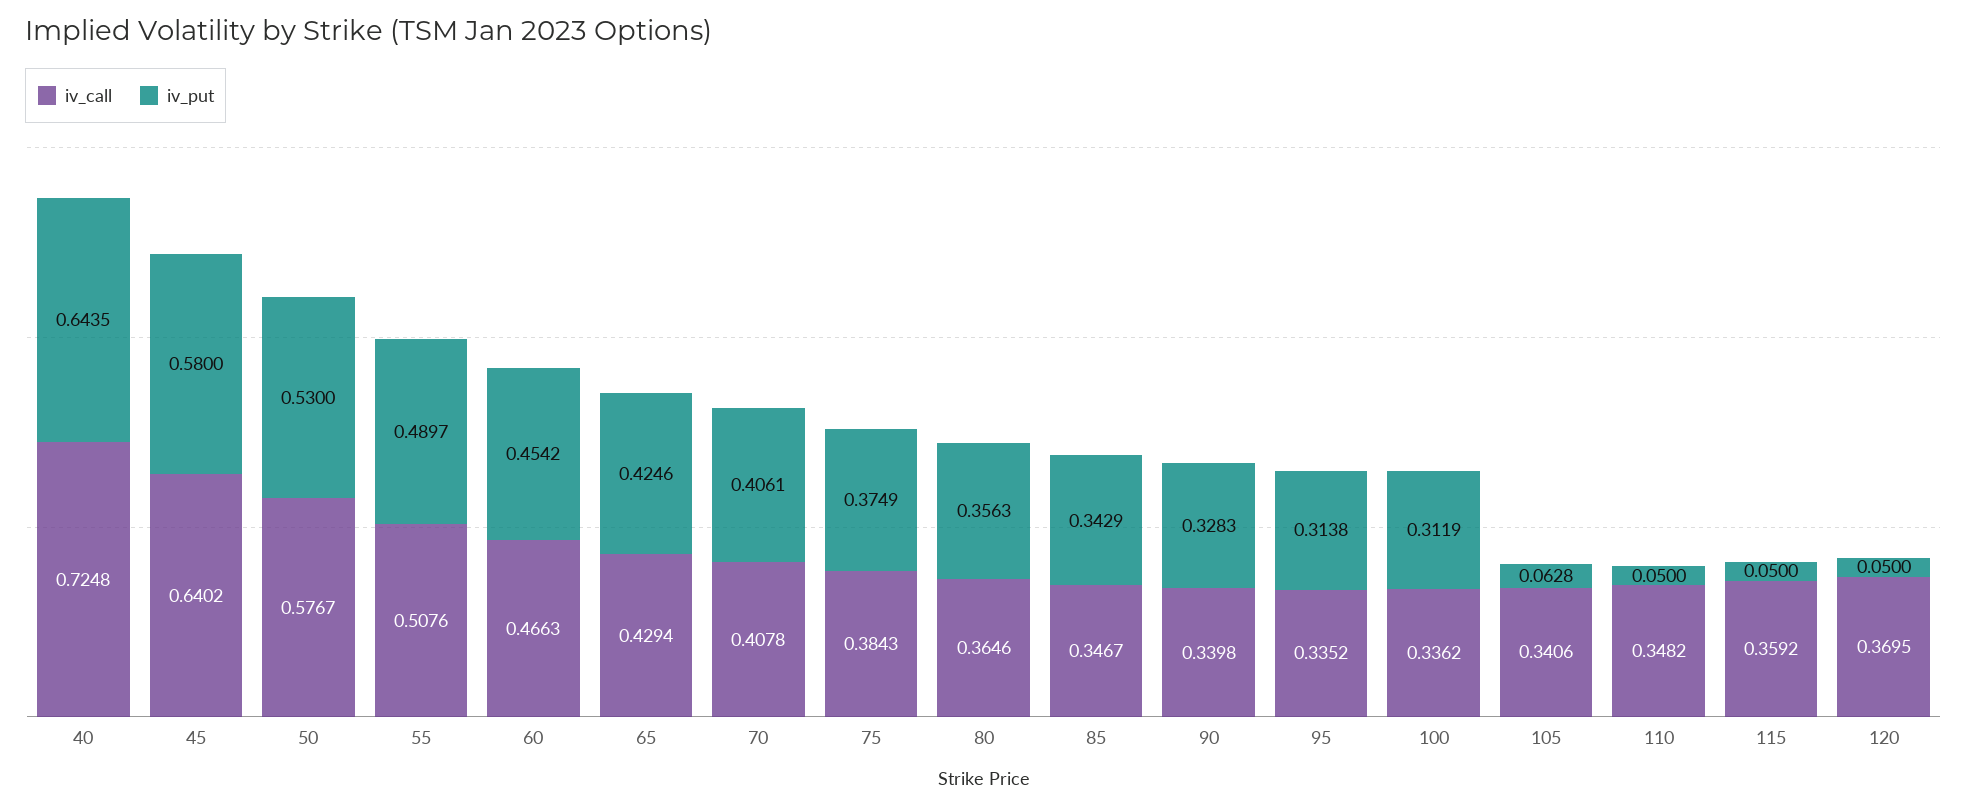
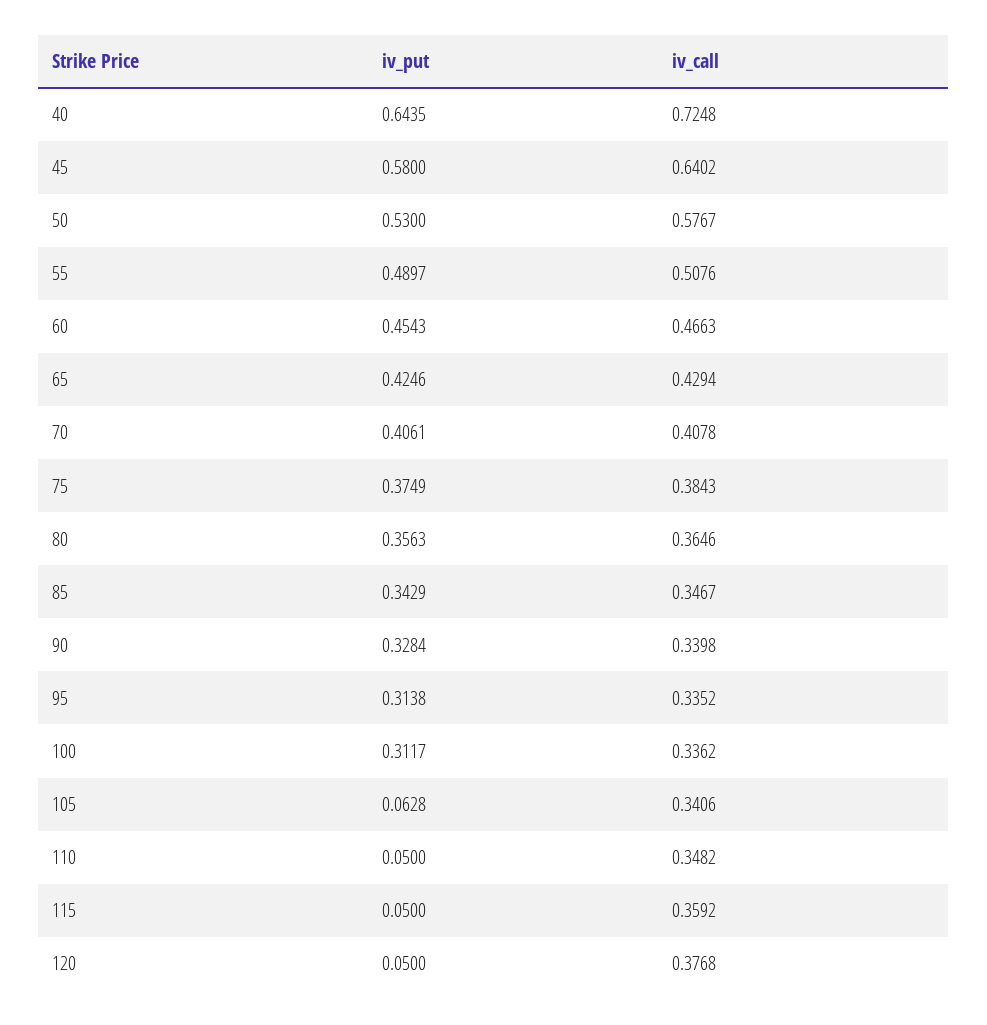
iv_put, 60: 0.4542 -> 0.4543
iv_put, 90: 0.3283 -> 0.3284
iv_put, 100: 0.3119 -> 0.3117
iv_call, 120: 0.3695 -> 0.3768

